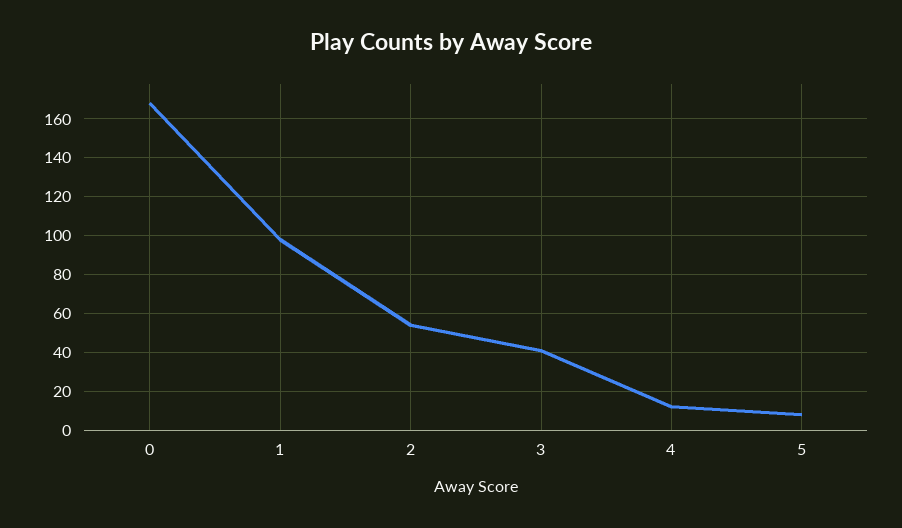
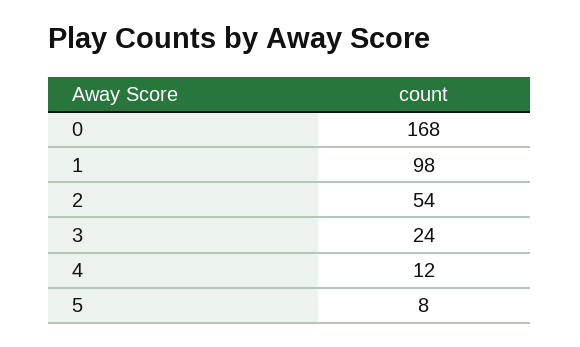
3: 40 -> 24

